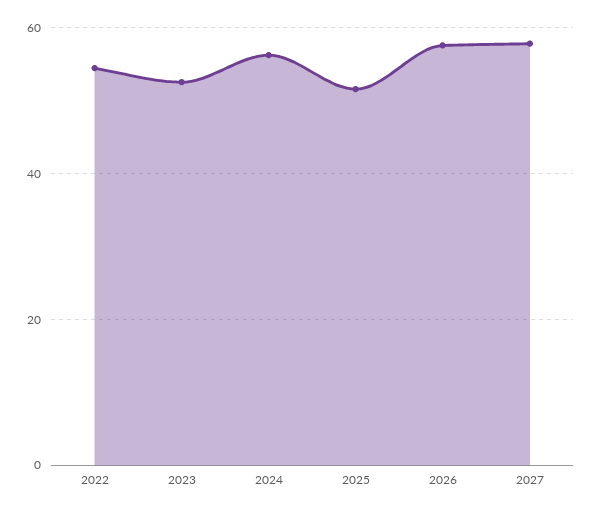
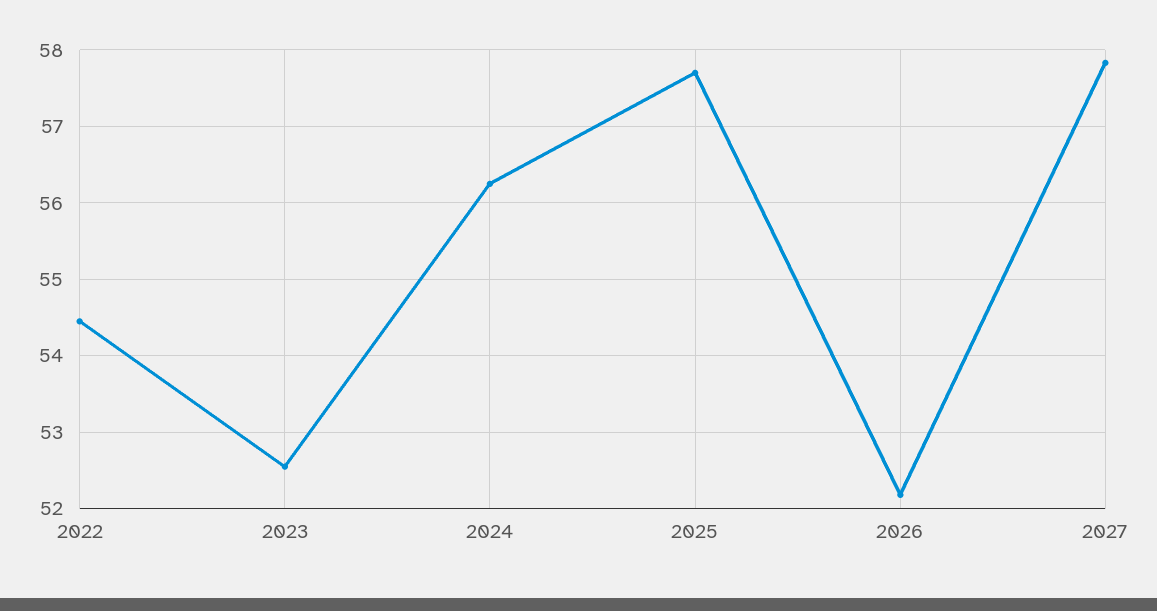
2025: 52 -> 57.7
2026: 58 -> 52.2

